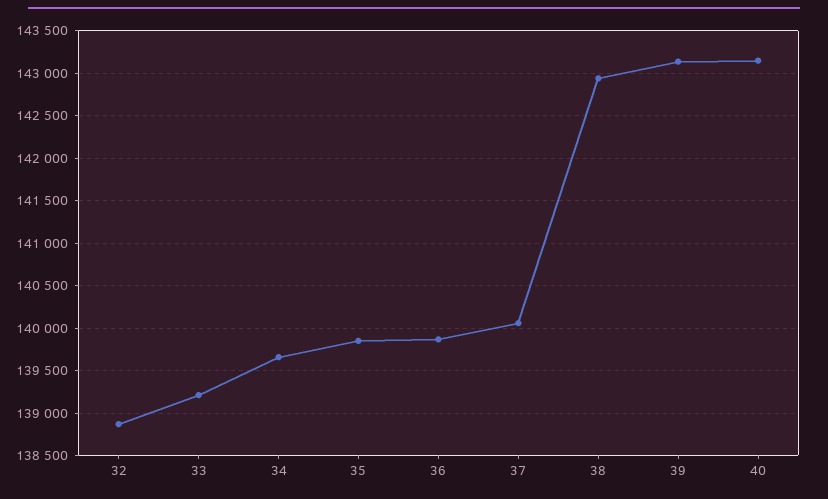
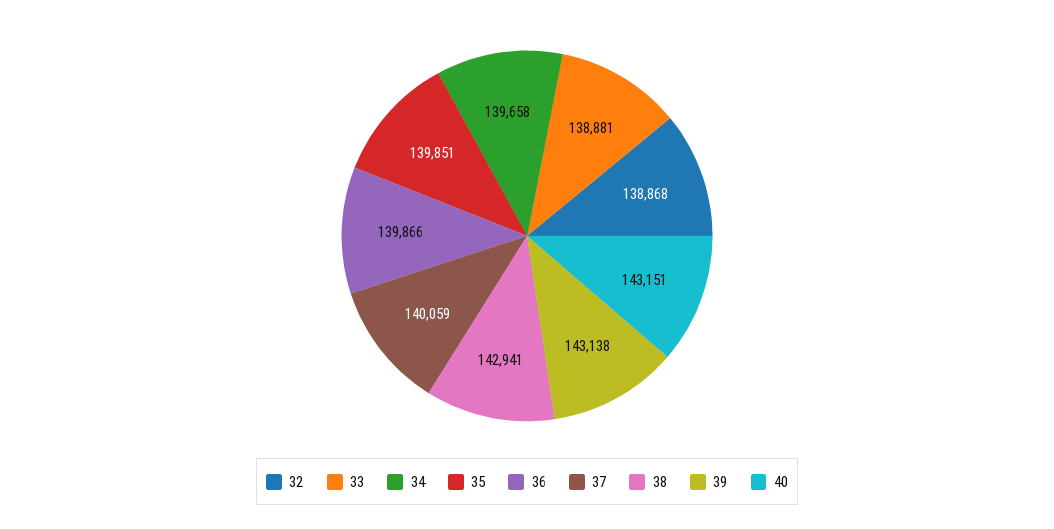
33: 139200 -> 138881

